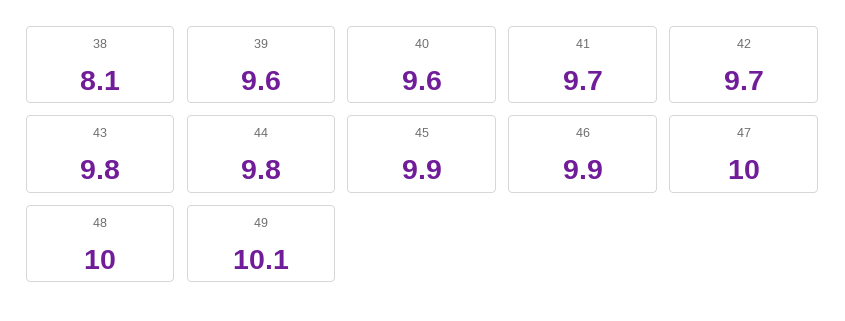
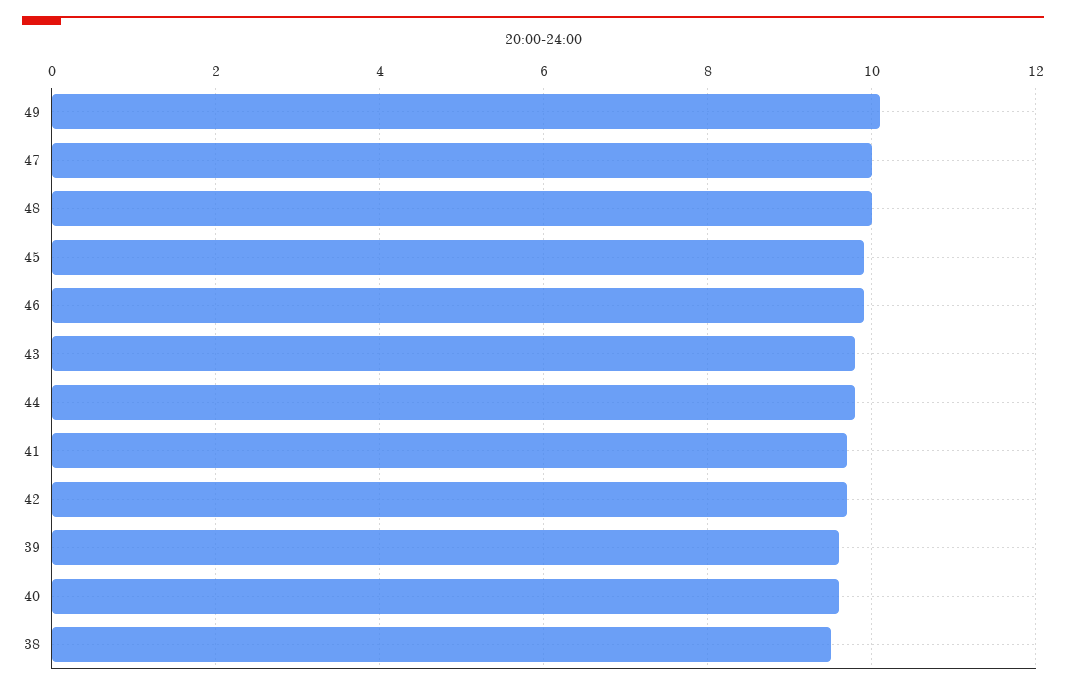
38: 8.1 -> 9.5

